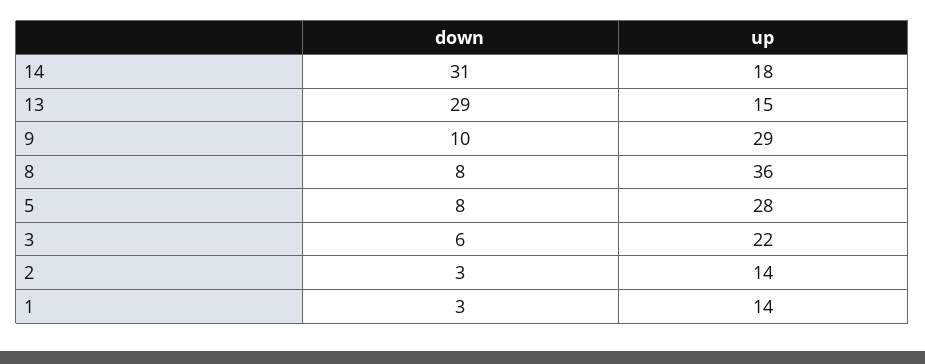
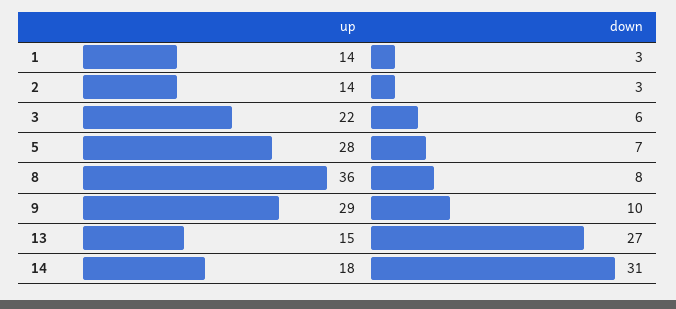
down, 13: 29 -> 27
down, 5: 8 -> 7

